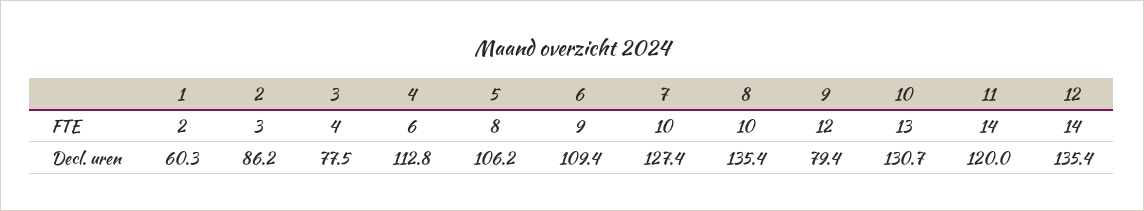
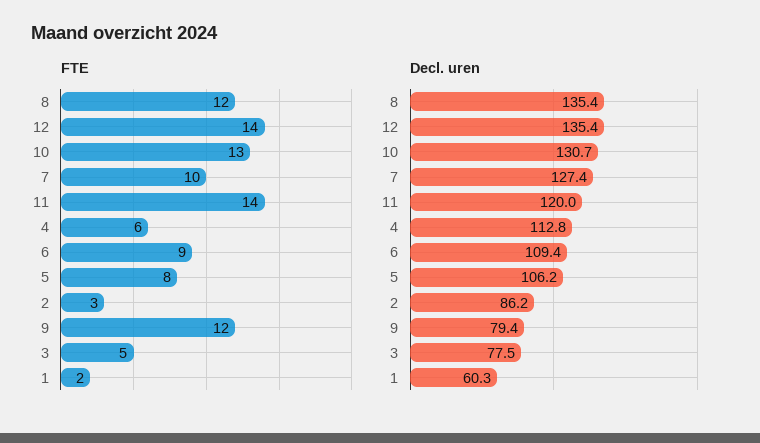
FTE, 3: 4 -> 5
FTE, 8: 10 -> 12

